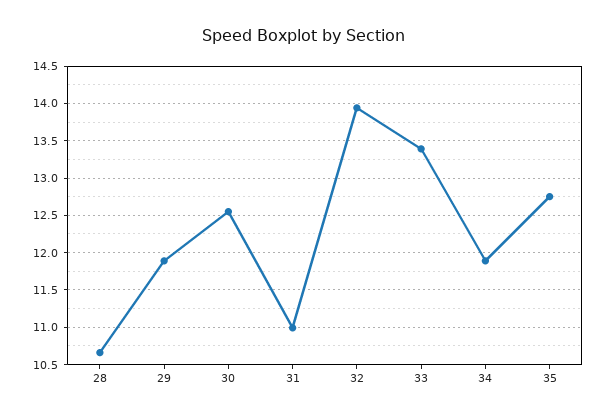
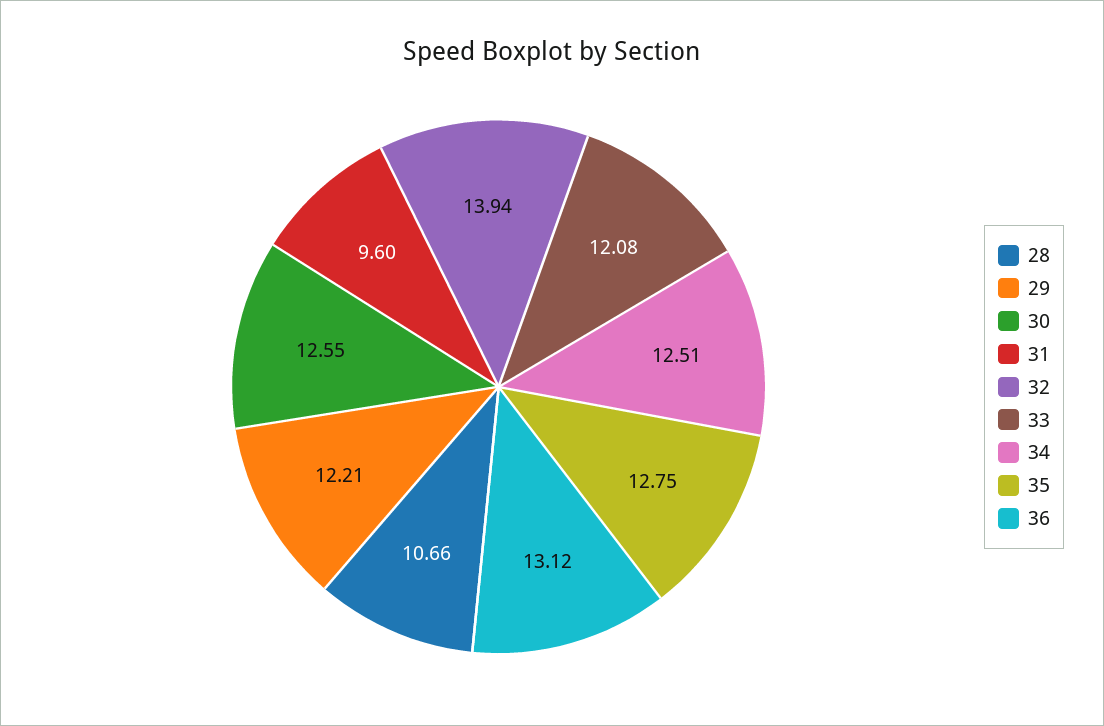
29: 11.9 -> 12.21
31: 11 -> 9.6
33: 13.4 -> 12.08
34: 11.9 -> 12.51
36: none -> 13.12

